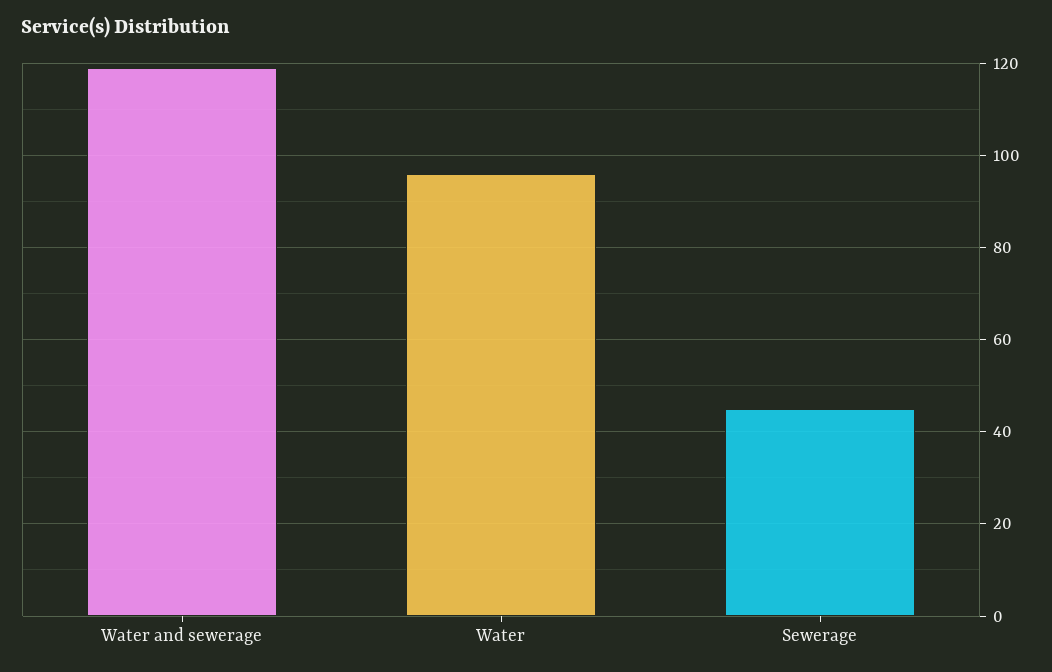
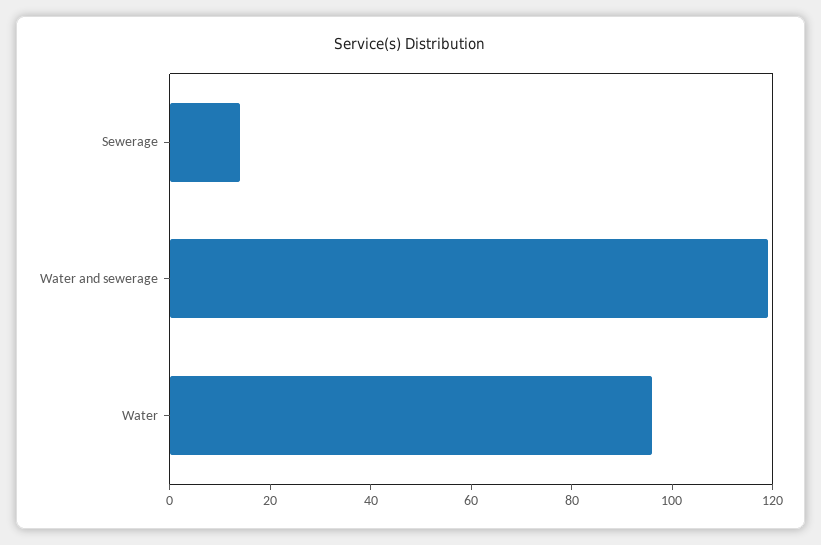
Sewerage: 45 -> 15

